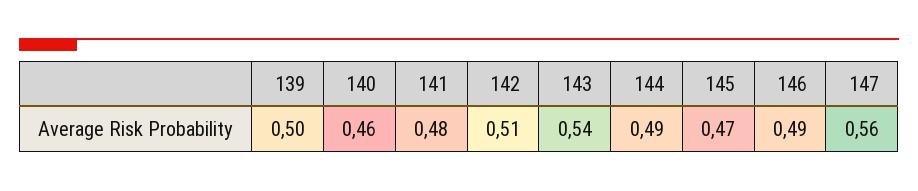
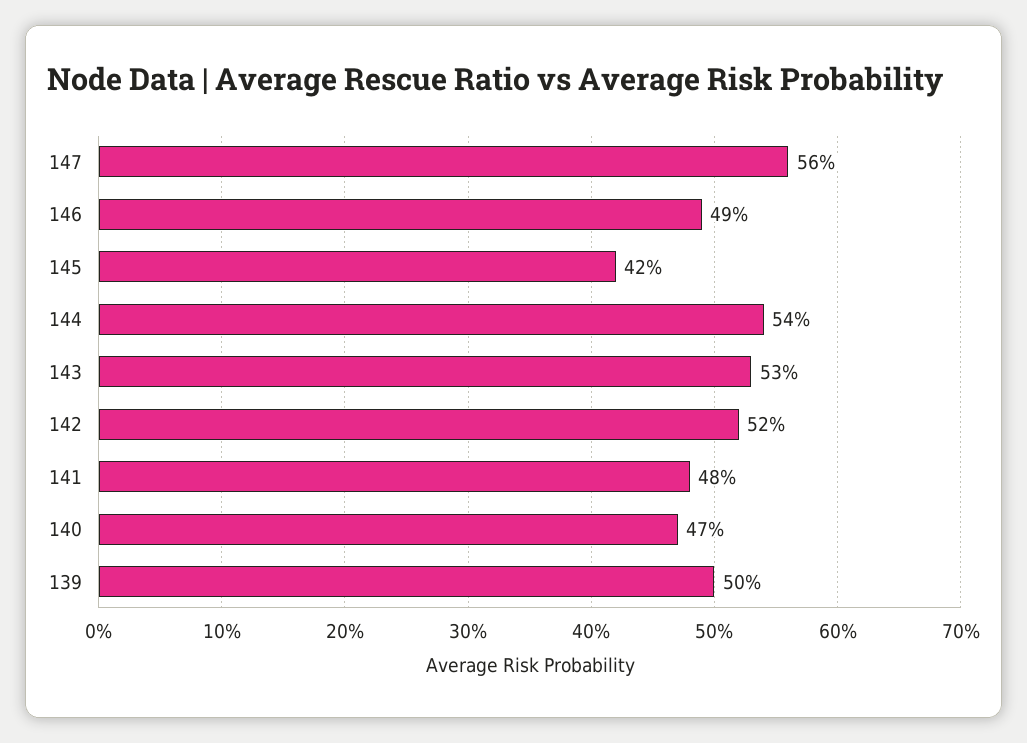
140: 0.46 -> 0.47
142: 0.51 -> 0.52
143: 0.54 -> 0.53
144: 0.49 -> 0.54
145: 0.47 -> 0.42

